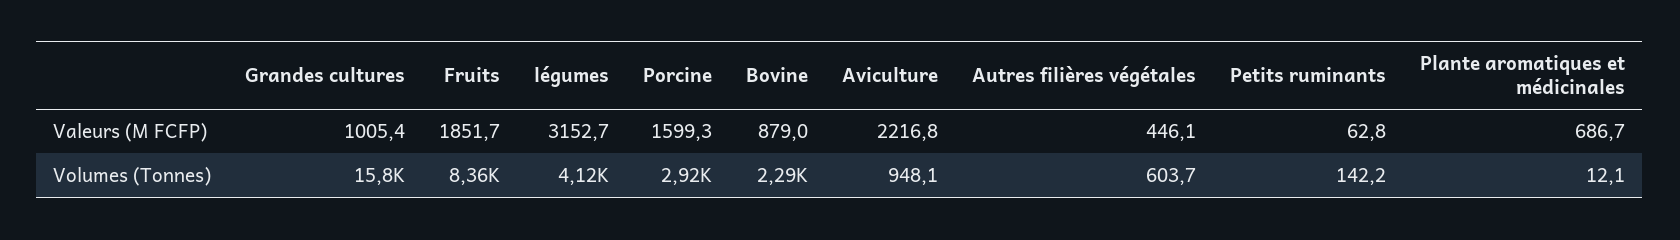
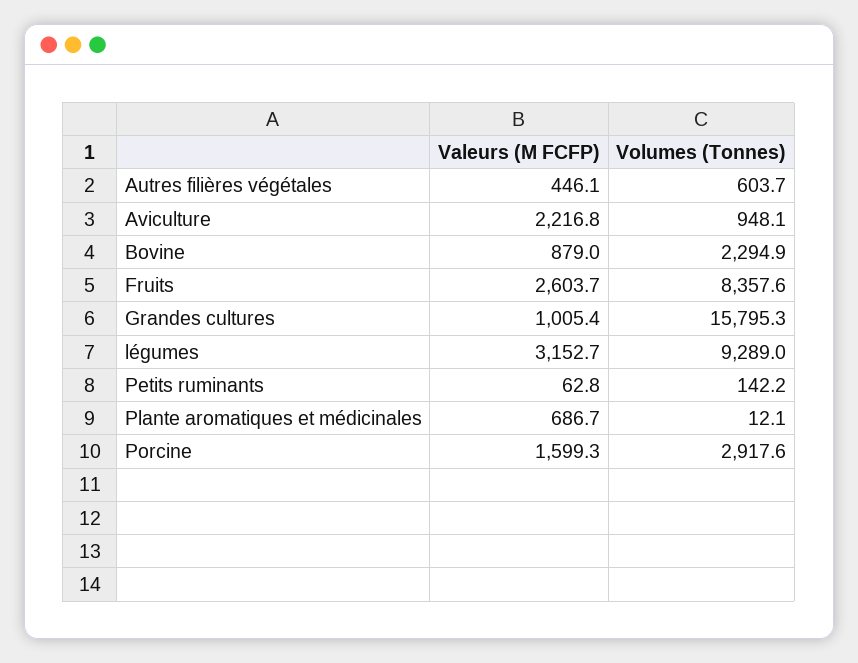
Fruits, Valeurs (M FCFP): 1851.7 -> 2603.7
légumes, Volumes (Tonnes): 4120 -> 9289

